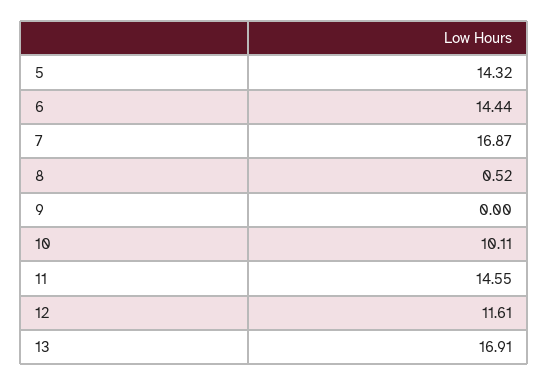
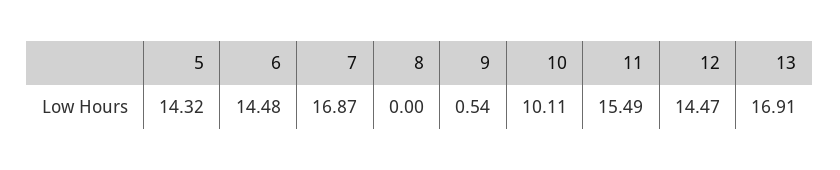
6: 14.44 -> 14.48
8: 0.52 -> 0
9: 0 -> 0.54
11: 14.55 -> 15.49
12: 11.61 -> 14.47

